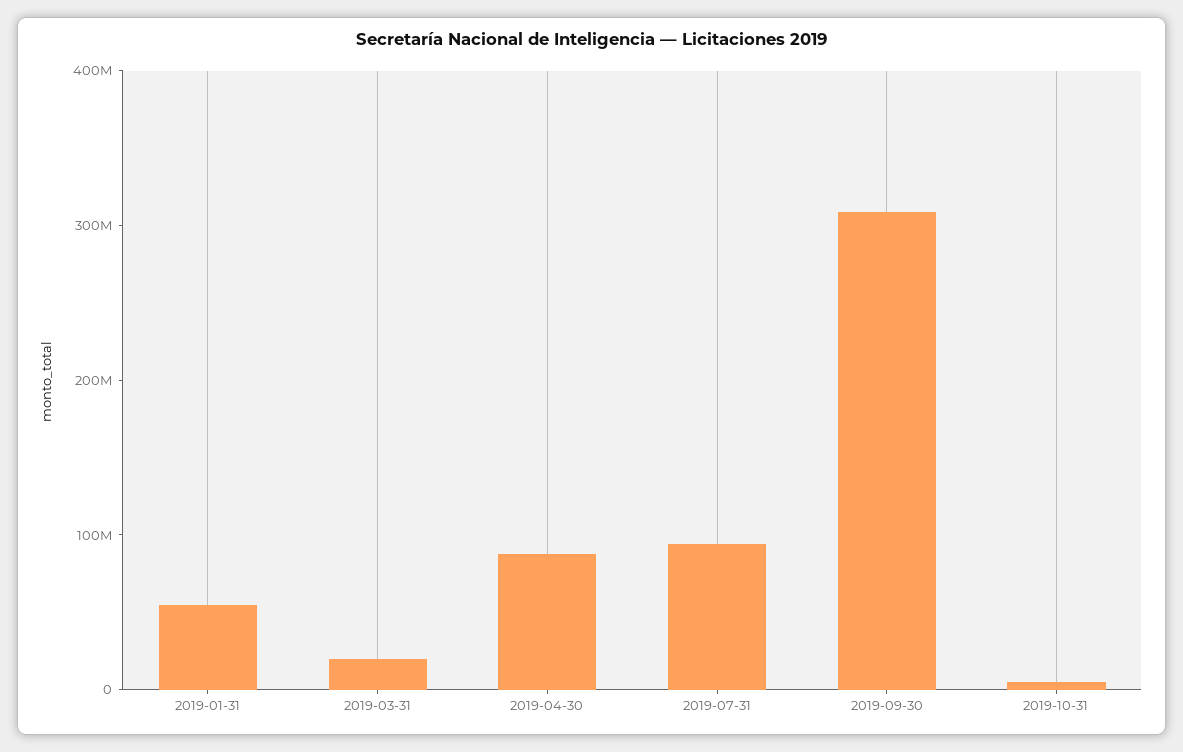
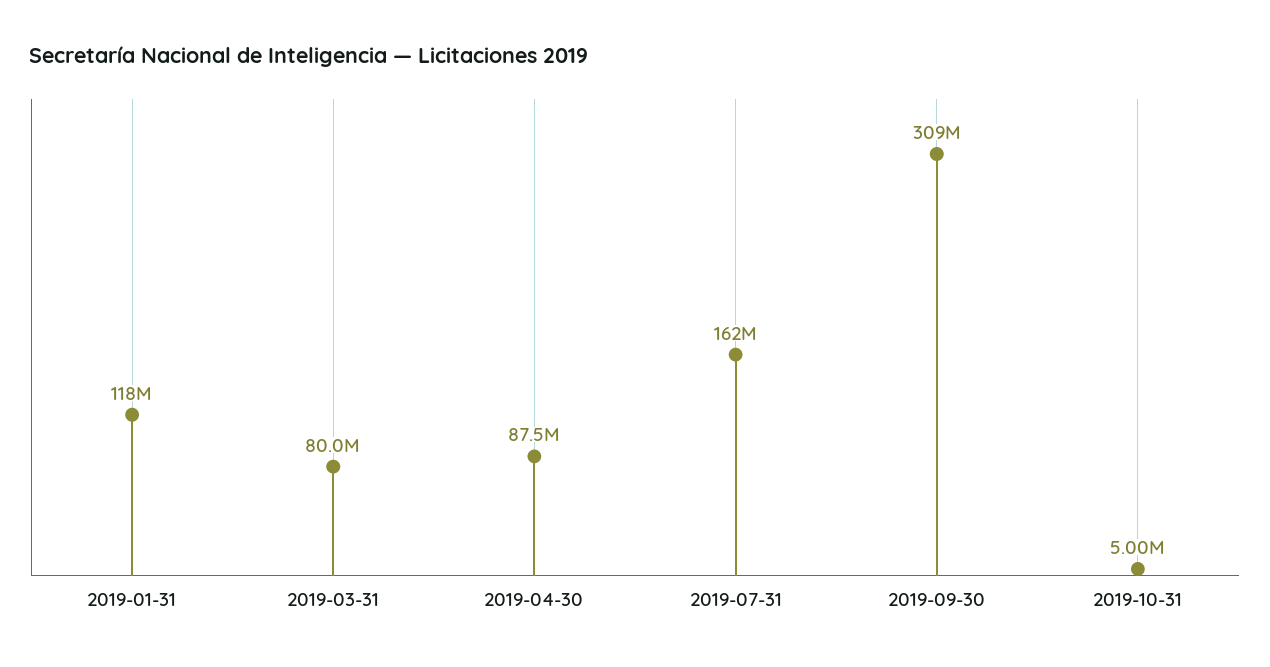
2019-01-31: 60000000 -> 118000000
2019-03-31: 20000000 -> 80000000
2019-07-31: 100000000 -> 162000000

